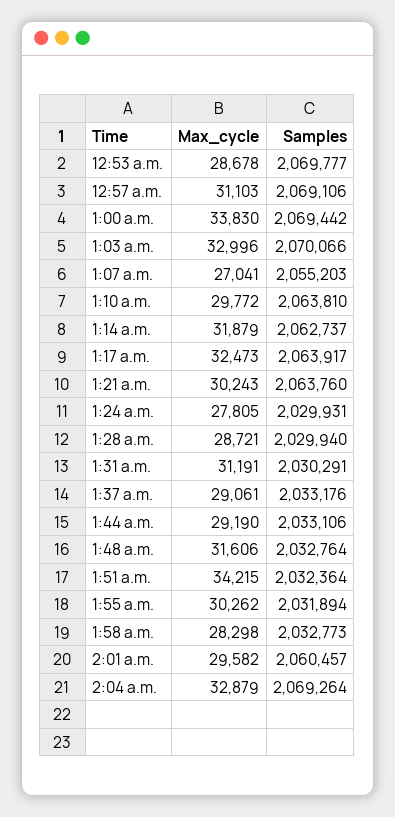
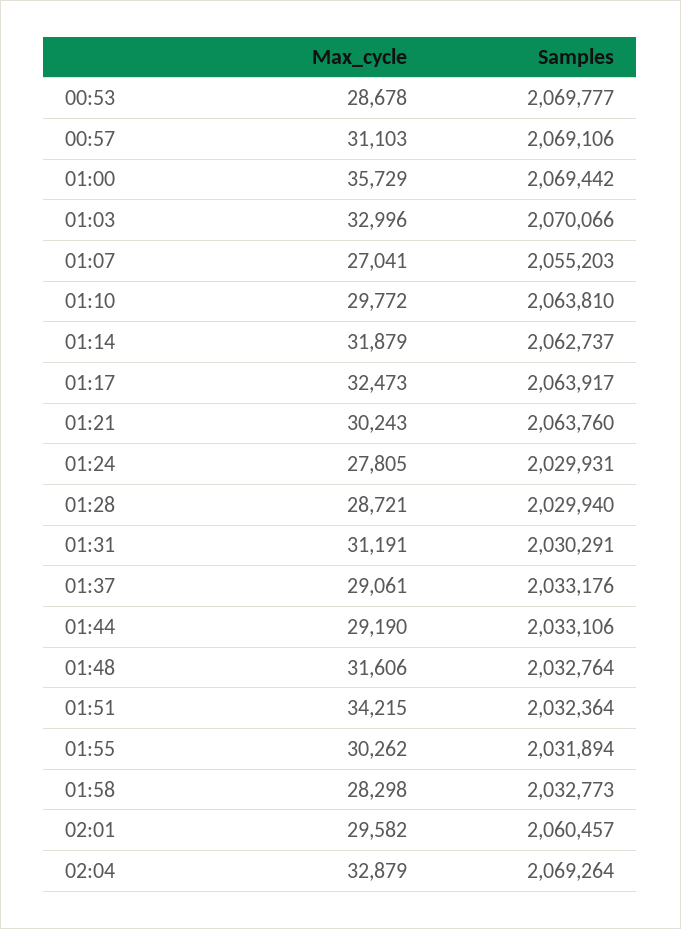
Max_cycle, 1:00 a.m.: 33830 -> 35729

